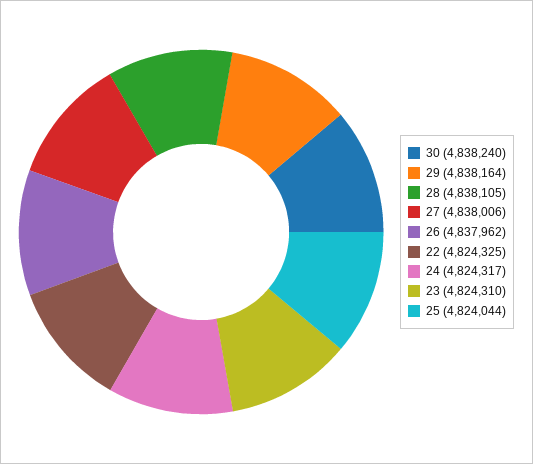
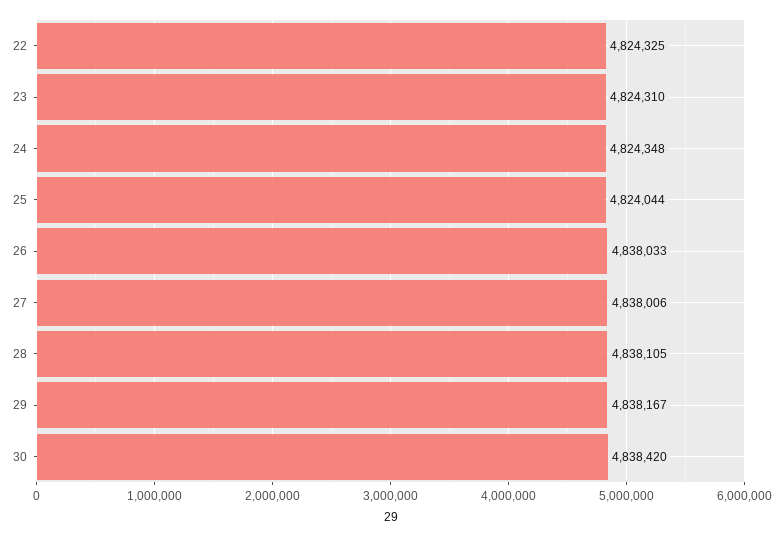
30: 4838240 -> 4838420
29: 4838164 -> 4838167
26: 4837962 -> 4838033
24: 4824317 -> 4824348

